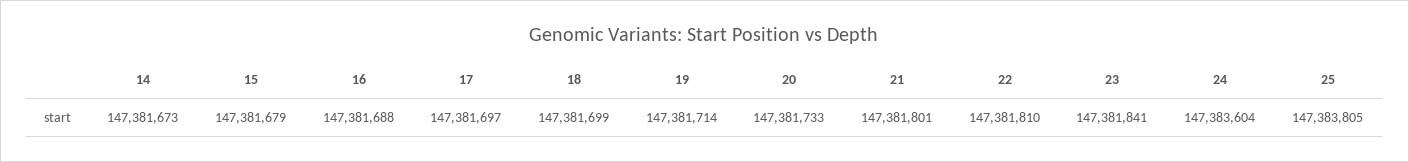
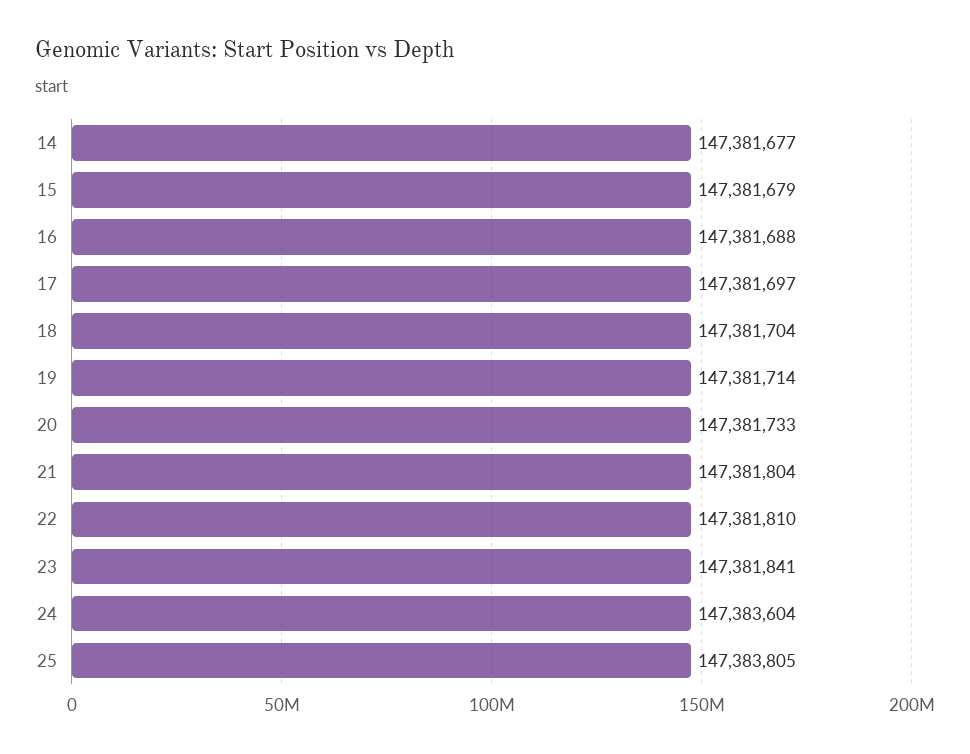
14: 147381673 -> 147381677
18: 147381699 -> 147381704
21: 147381801 -> 147381804

